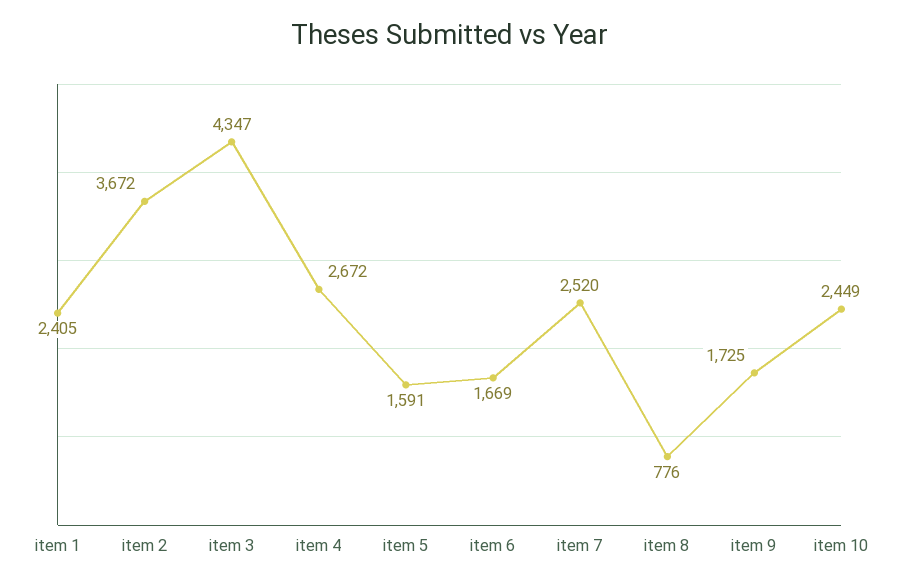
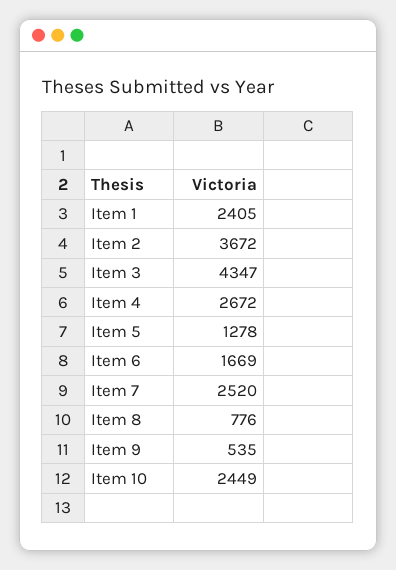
item 5: 1591 -> 1278
item 9: 1725 -> 535

